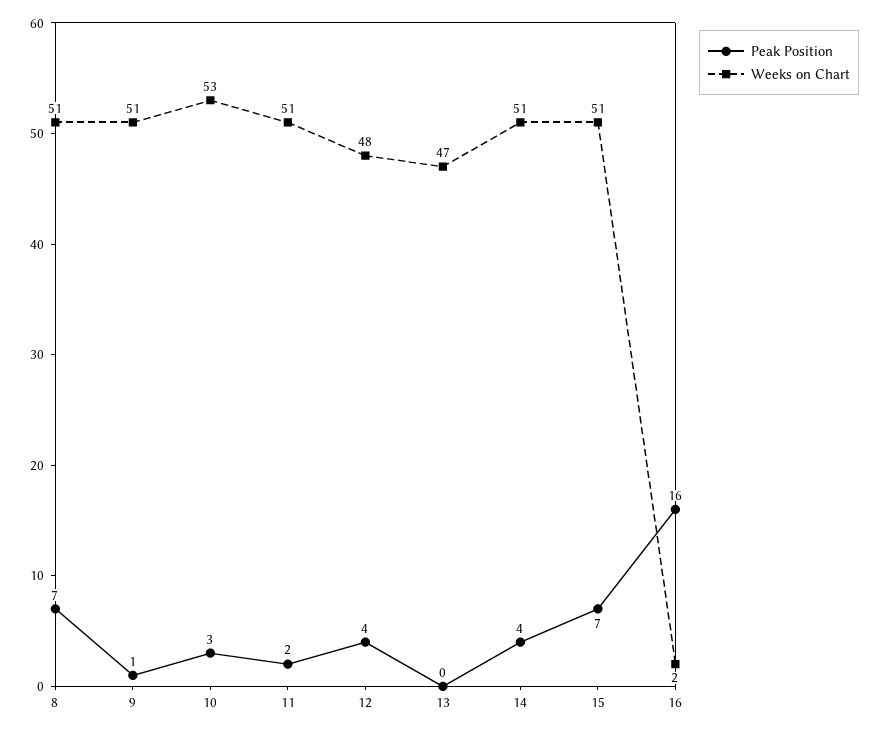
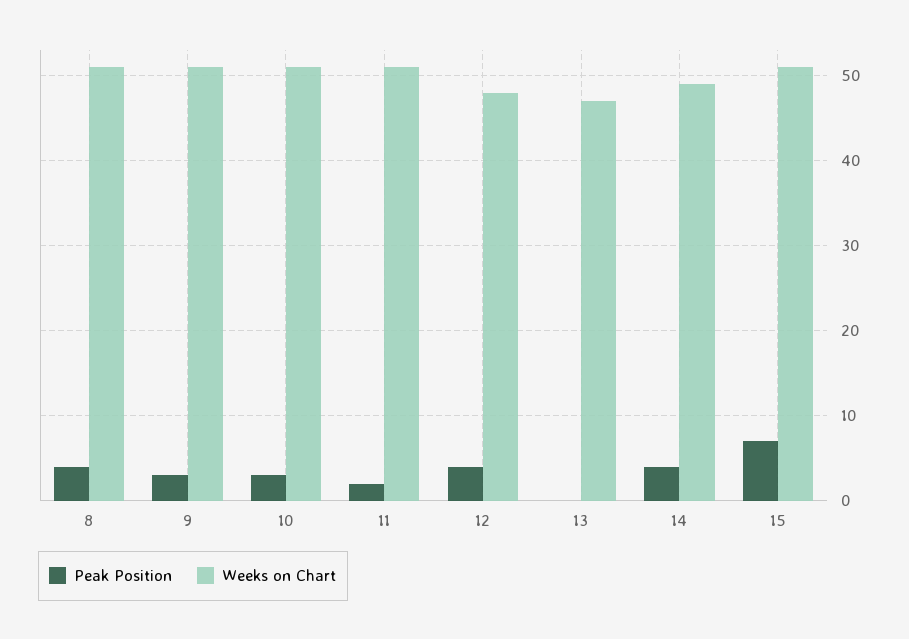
Peak Position, 8: 7 -> 4
Peak Position, 9: 1 -> 3
Weeks on Chart, 10: 53 -> 51
Weeks on Chart, 14: 51 -> 49
Peak Position, 16: 16 -> none
Weeks on Chart, 16: 2 -> none

